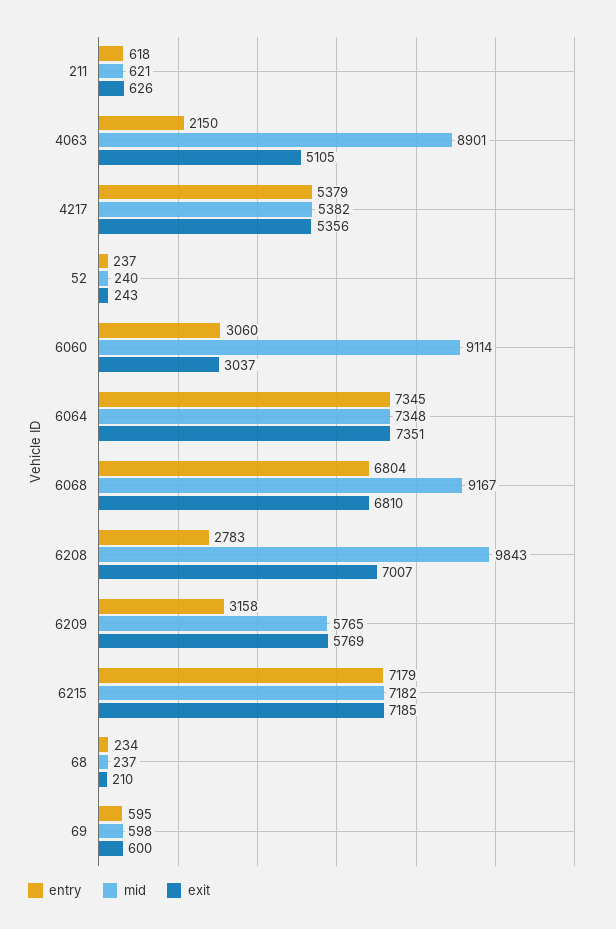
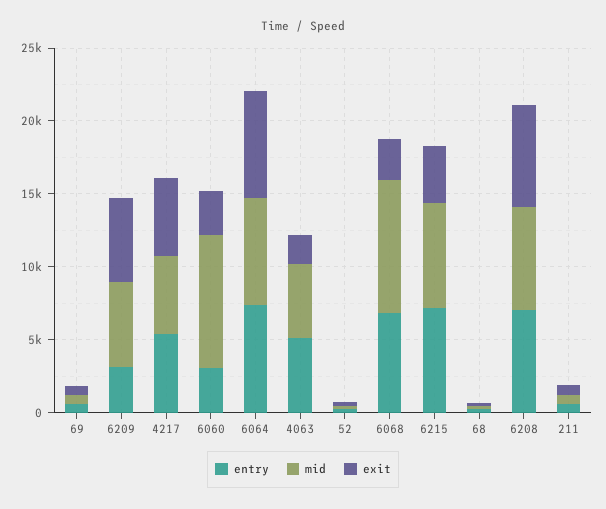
entry, 4063: 2150 -> 5000
mid, 4063: 8901 -> 5000
exit, 4063: 5105 -> 2000
exit, 6068: 6810 -> 3000
entry, 6208: 2783 -> 7000
mid, 6208: 9843 -> 7000
exit, 6215: 7185 -> 4000

